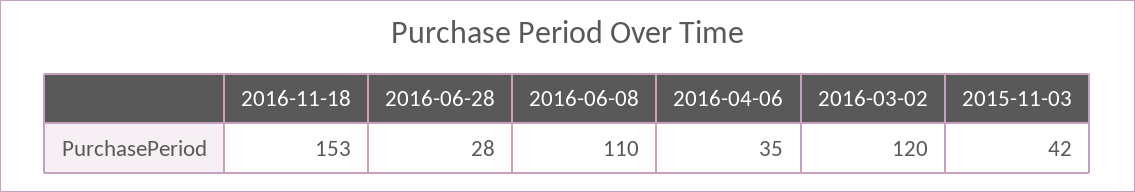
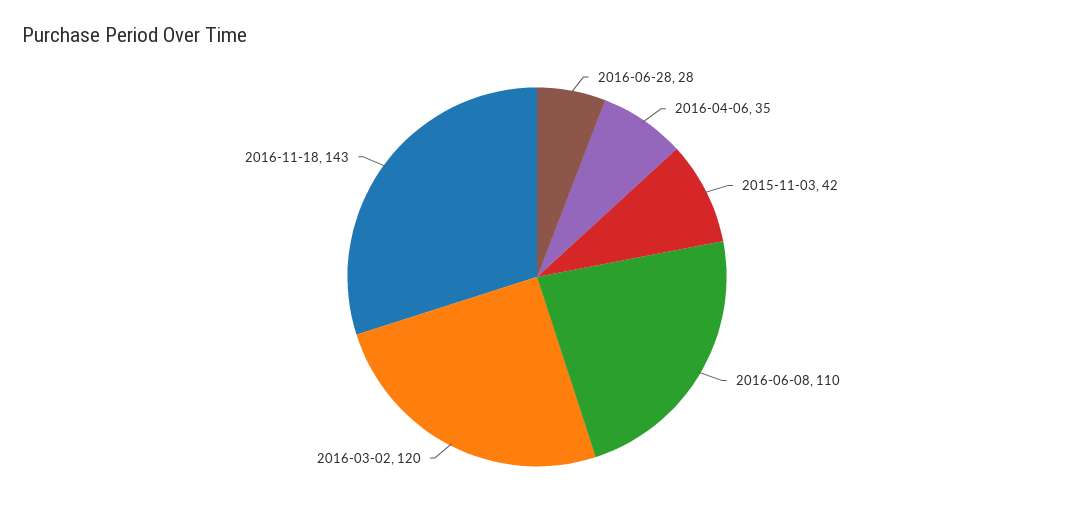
2016-11-18: 153 -> 143

